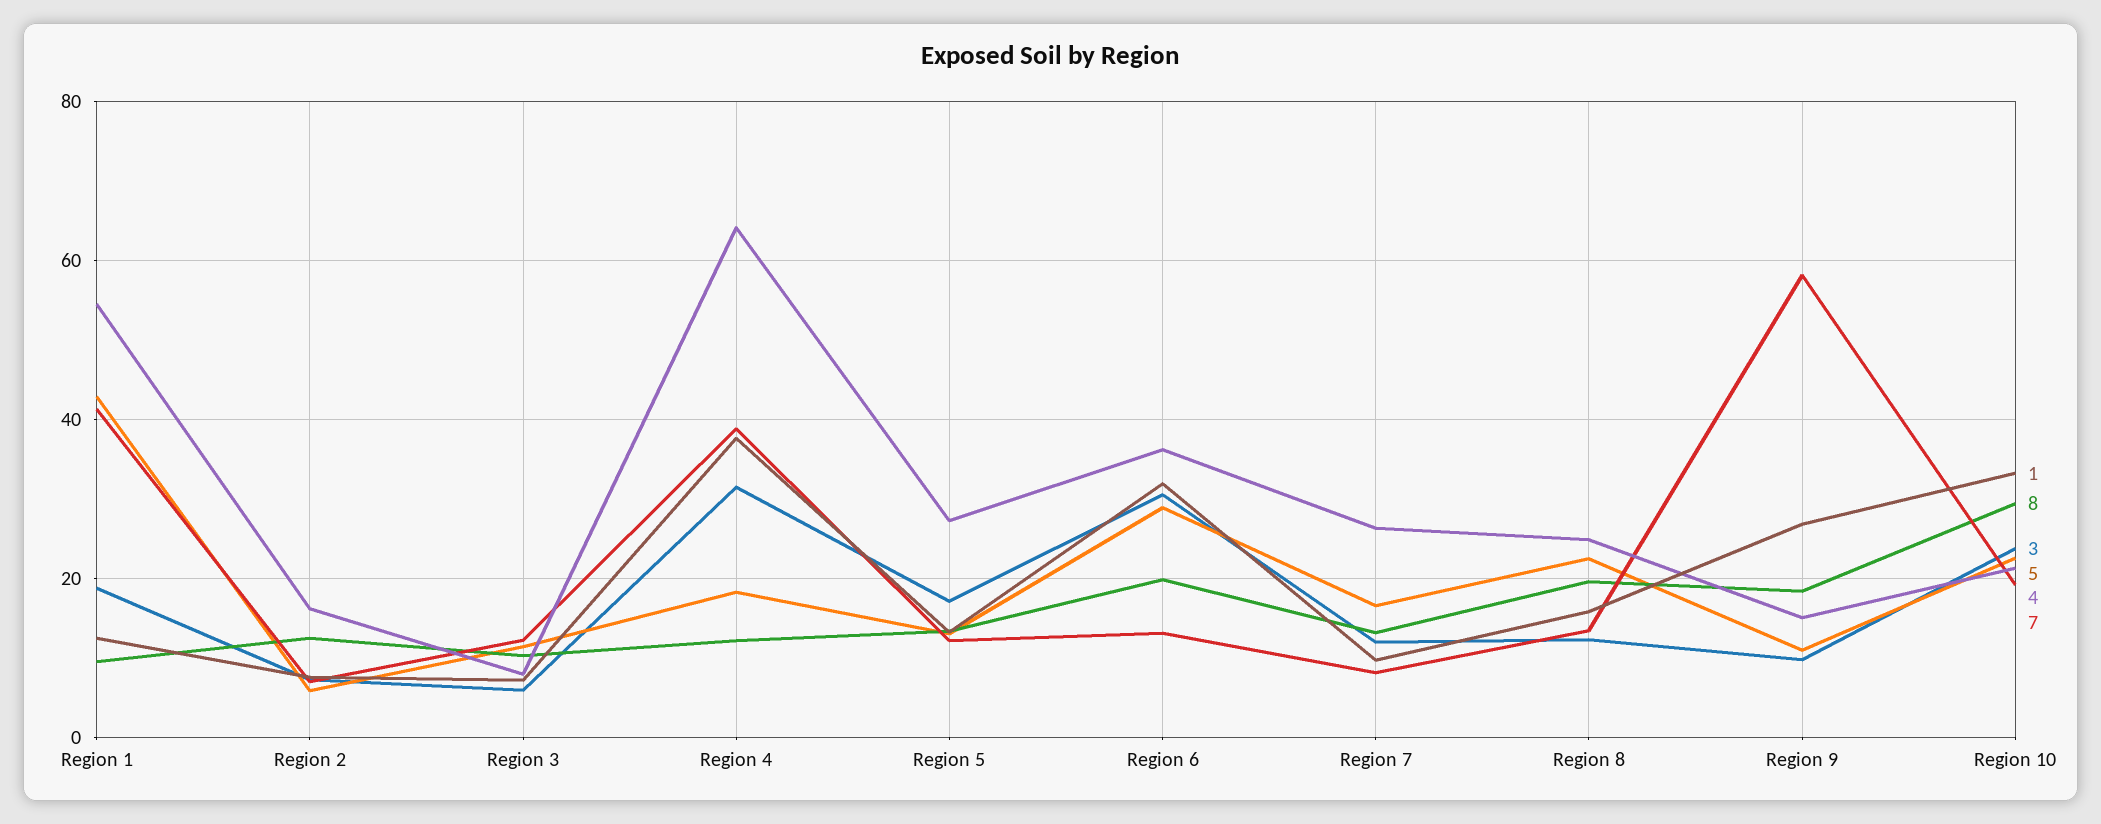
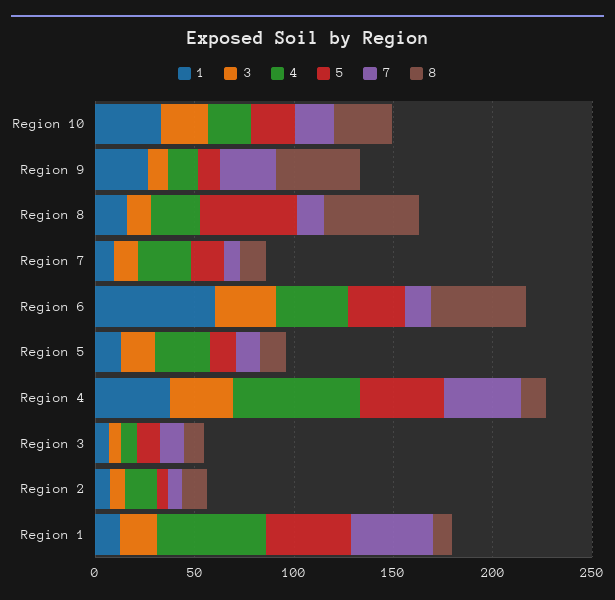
5, Region 4: 18 -> 40
1, Region 6: 32 -> 60
8, Region 6: 20 -> 50
8, Region 8: 20 -> 50
5, Region 8: 22 -> 50
8, Region 9: 18 -> 40
7, Region 9: 58 -> 30

